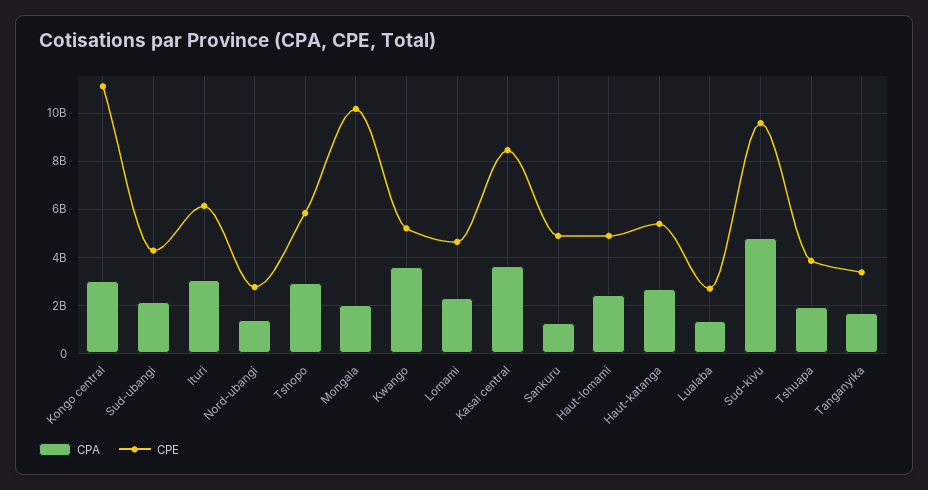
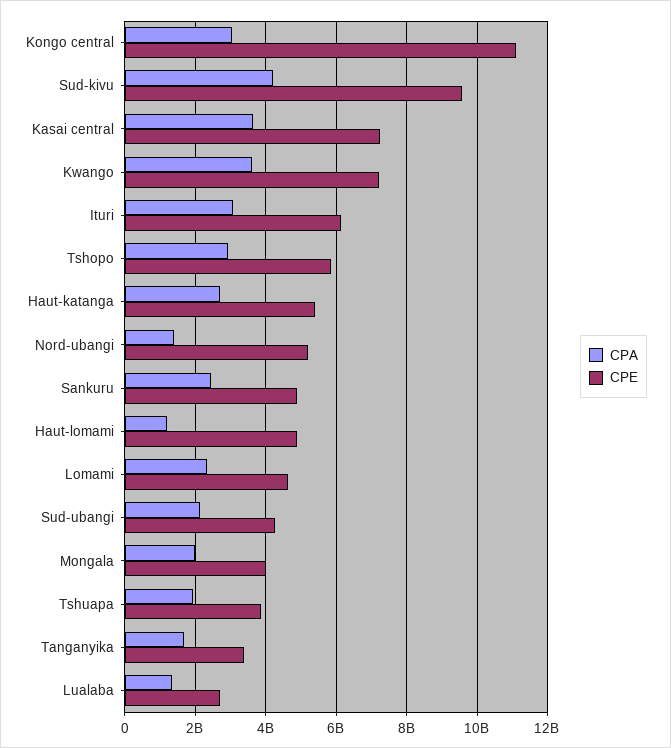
CPE, Nord-ubangi: 2750000000 -> 5200000000
CPE, Mongala: 10250000000 -> 4000000000
CPE, Kwango: 5250000000 -> 7200000000
CPE, Kasai central: 8500000000 -> 7200000000
CPA, Sankuru: 1250000000 -> 2400000000
CPA, Haut-lomami: 2500000000 -> 1200000000
CPA, Sud-kivu: 4750000000 -> 4200000000

